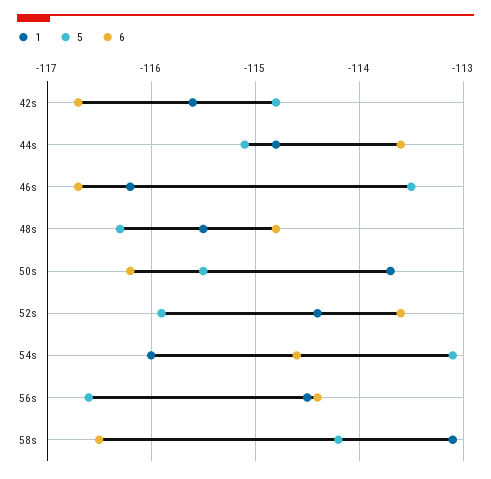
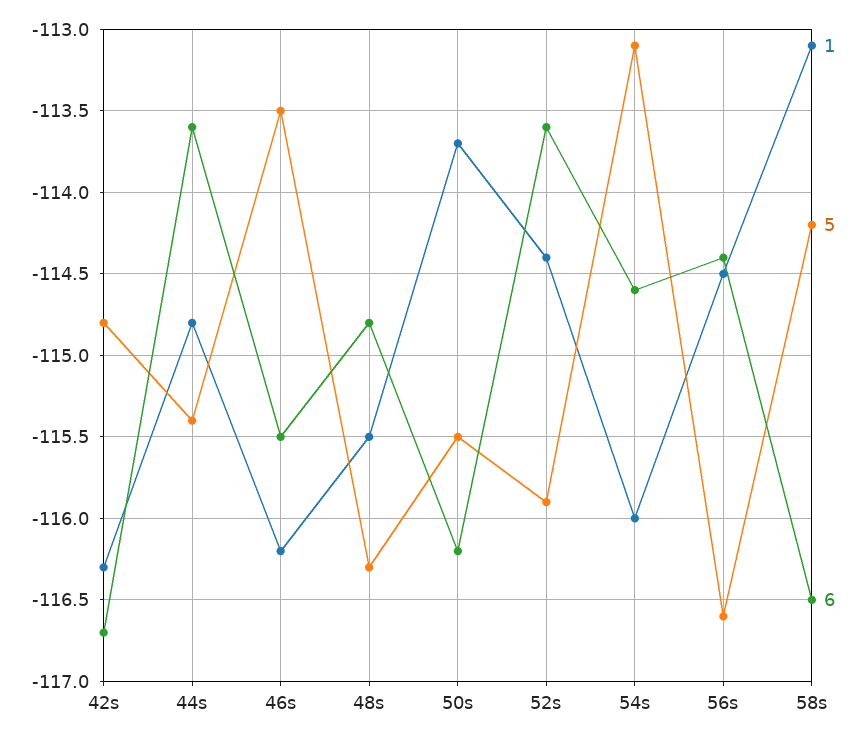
1, 42s: -115.6 -> -116.3
5, 44s: -115.1 -> -115.4
6, 46s: -116.7 -> -115.5

